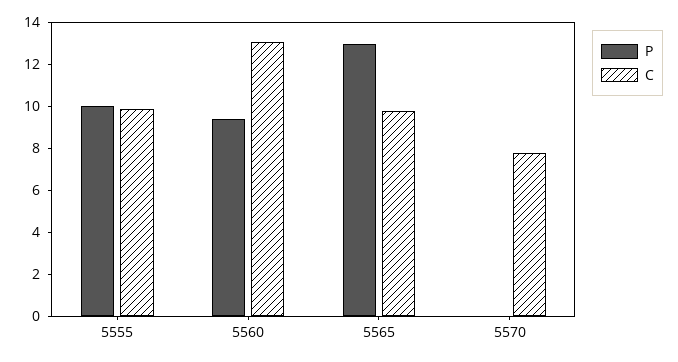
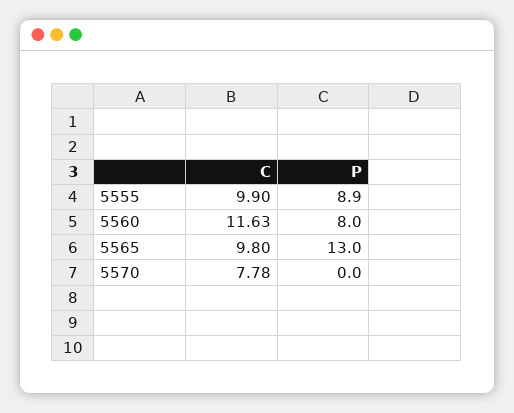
P, 5555: 10 -> 8.9
P, 5560: 9.5 -> 8
C, 5560: 13 -> 11.63

